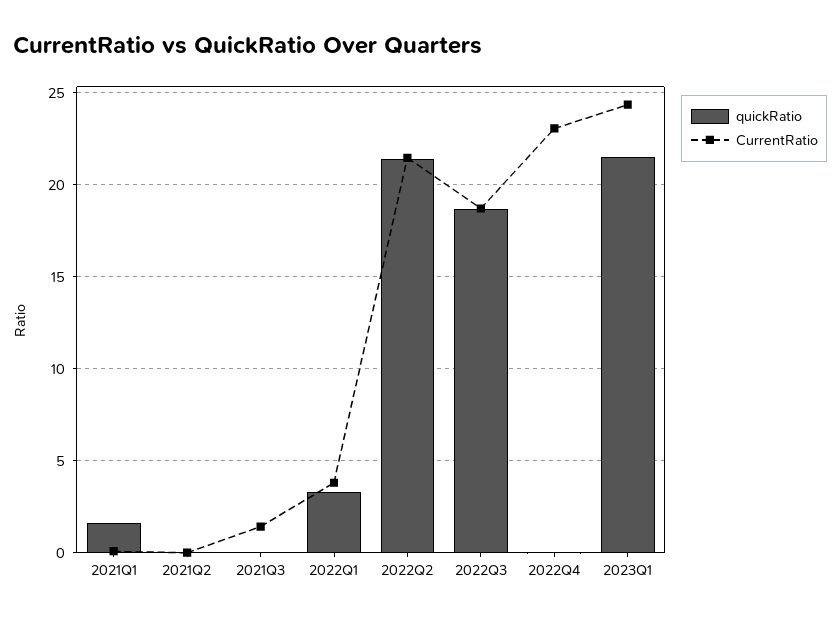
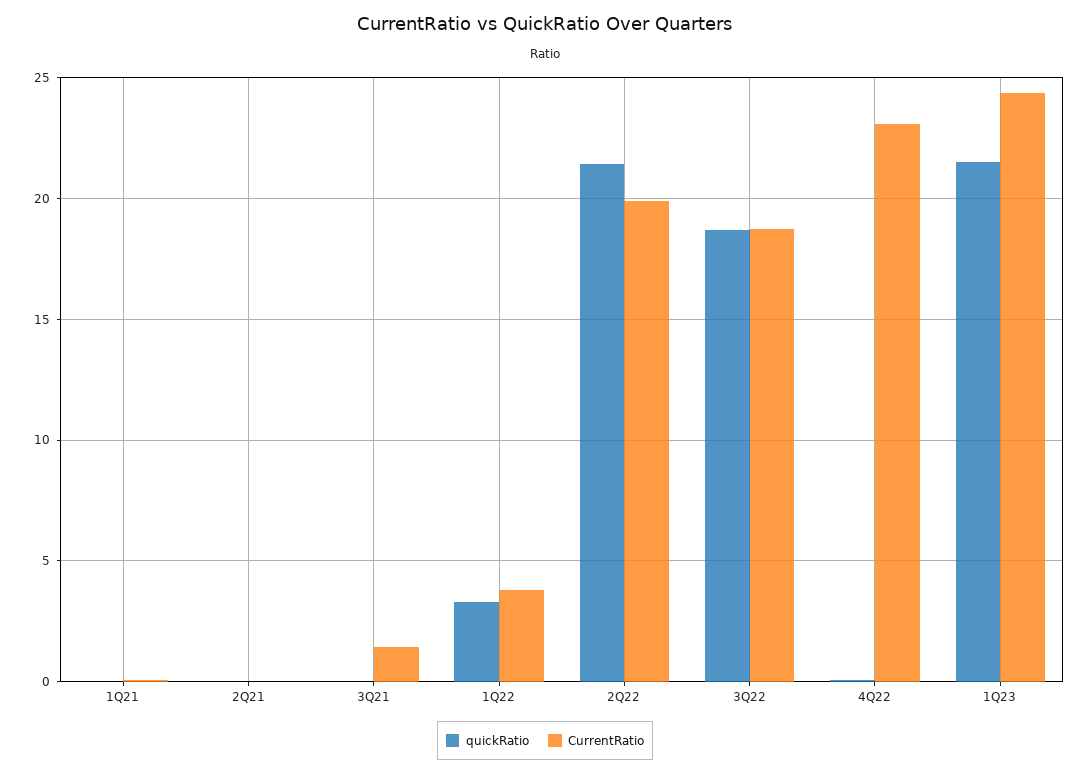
quickRatio, 2021Q1: 1.5 -> 0
CurrentRatio, 2022Q2: 21.5 -> 20

